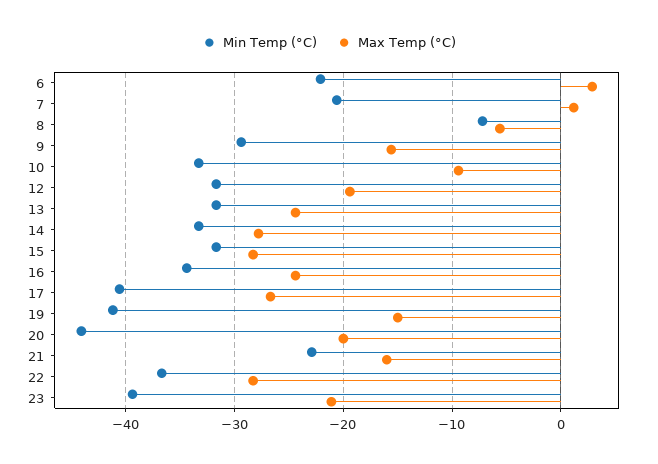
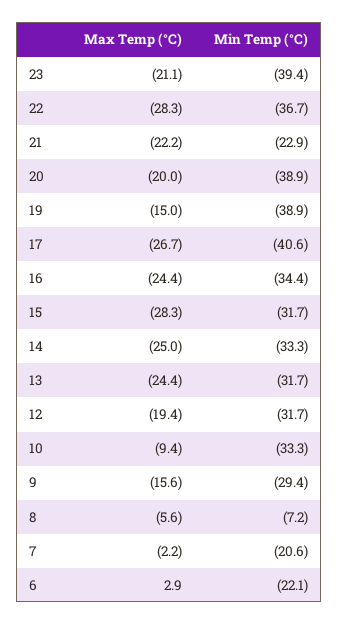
Max Temp (°C), 7: 1 -> -2.2
Max Temp (°C), 14: -28 -> -25
Min Temp (°C), 19: -41 -> -38.9
Min Temp (°C), 20: -44 -> -38.9
Max Temp (°C), 21: -16 -> -22.2

